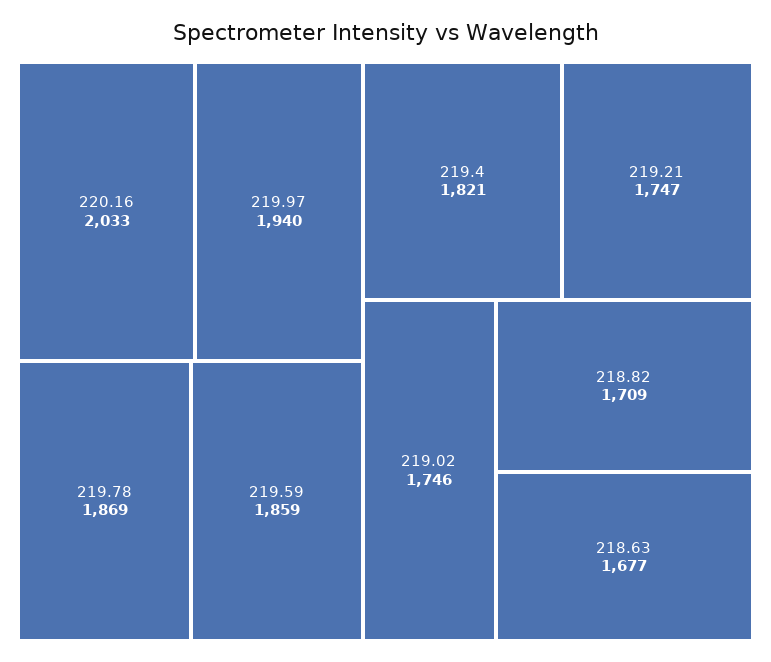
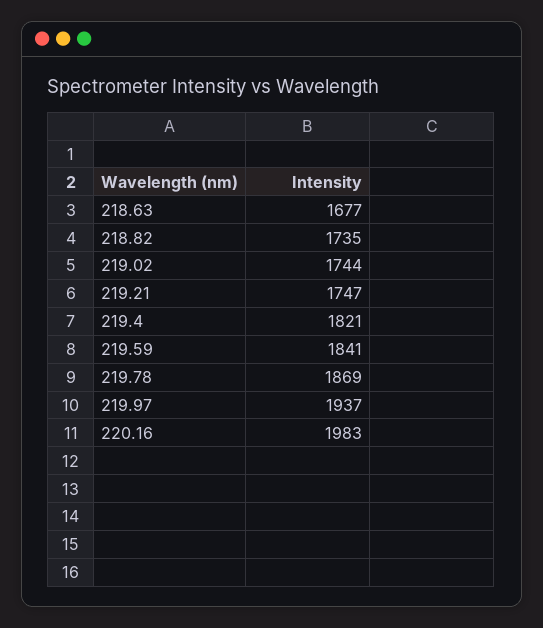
220.16: 2033 -> 1983
219.97: 1940 -> 1937
219.59: 1859 -> 1841
219.02: 1746 -> 1744
218.82: 1709 -> 1735

